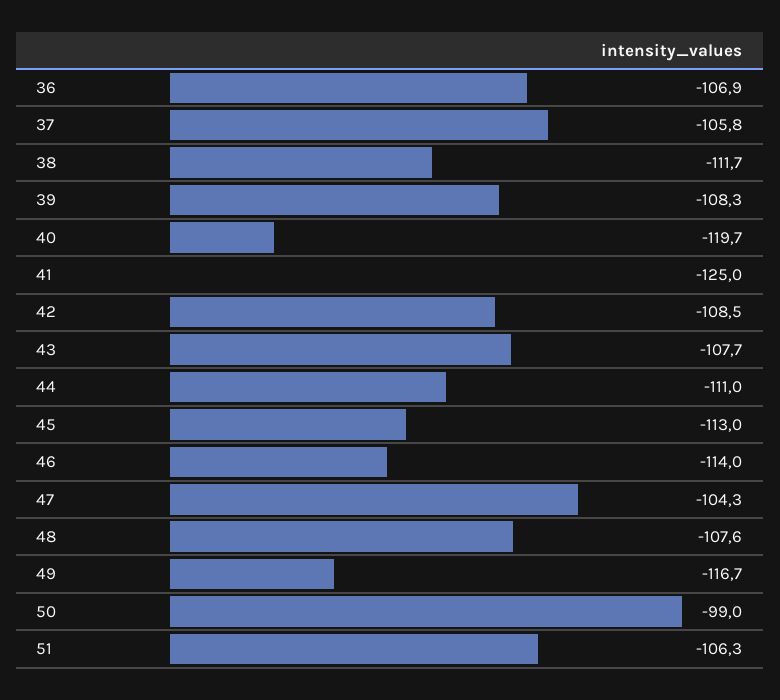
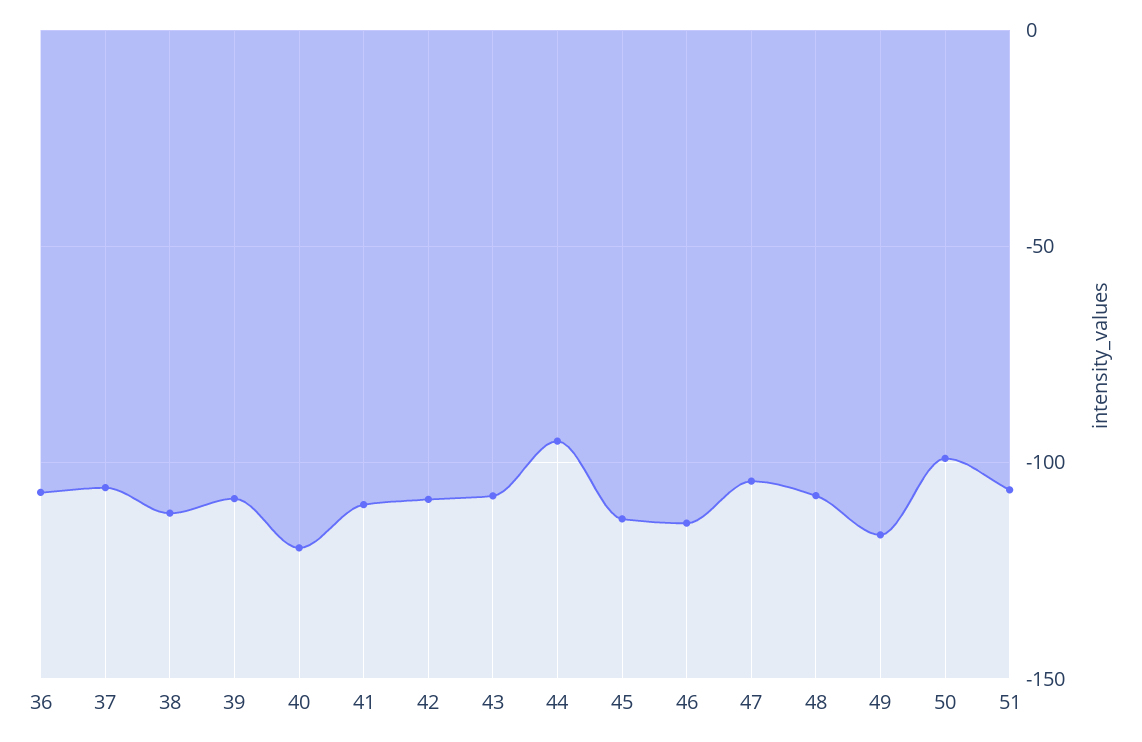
41: -125 -> -110
44: -111 -> -95

